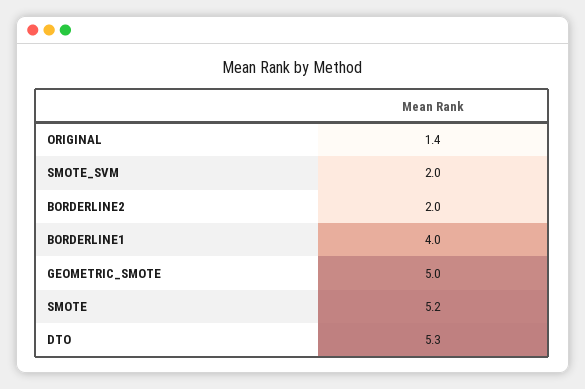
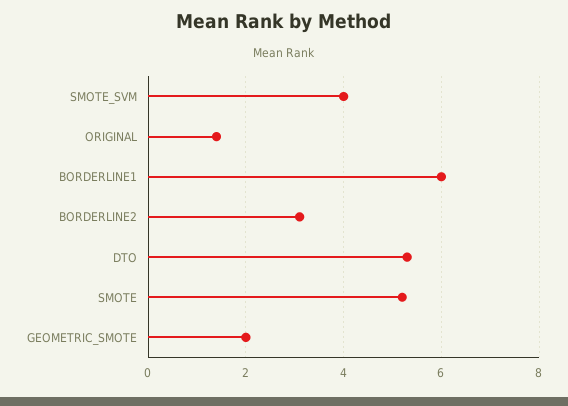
SMOTE_SVM: 2 -> 4
BORDERLINE2: 2 -> 3
BORDERLINE1: 4 -> 6
GEOMETRIC_SMOTE: 5 -> 2

